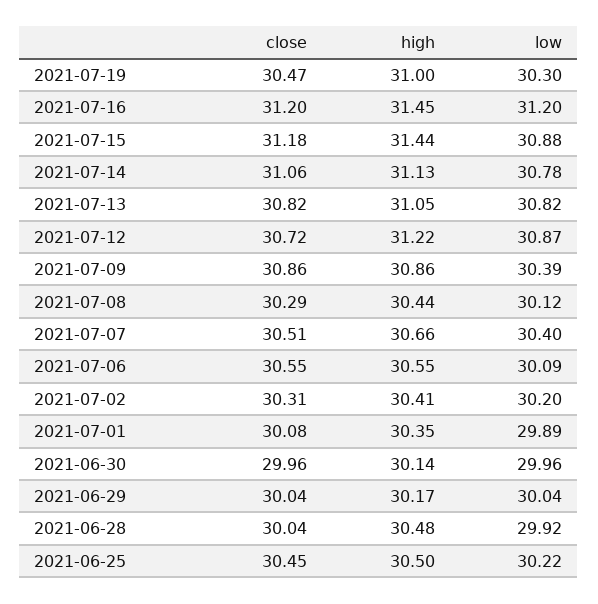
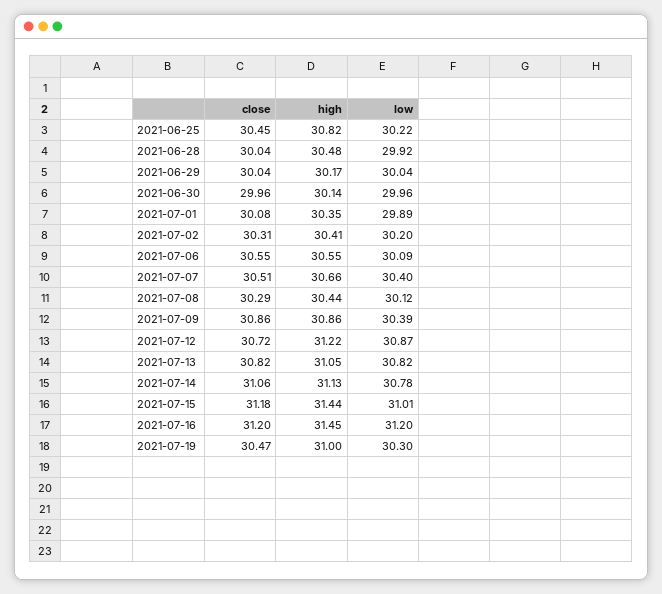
low, 2021-07-15: 30.88 -> 31.01
high, 2021-06-25: 30.5 -> 30.82

